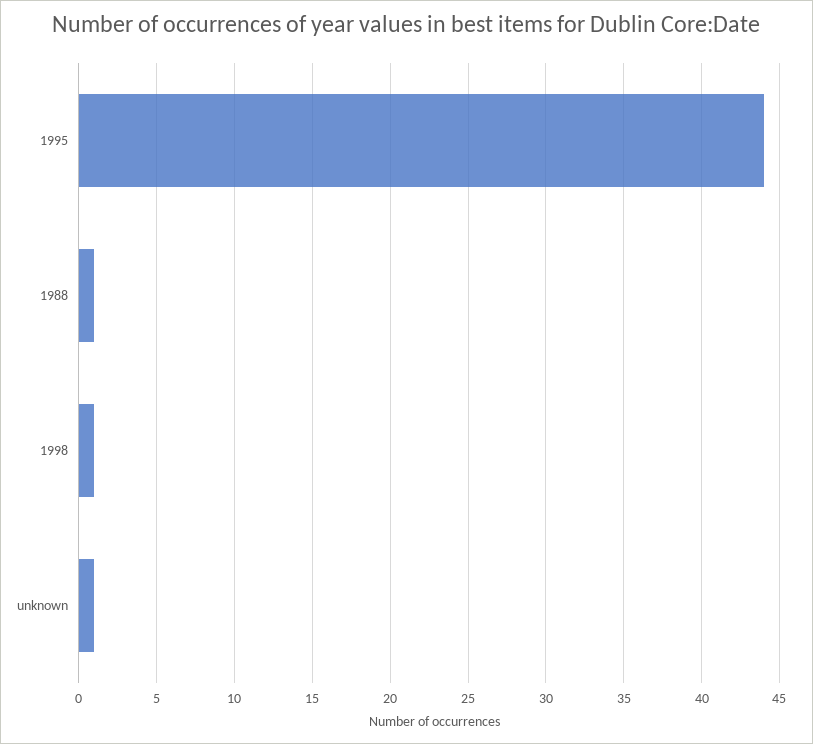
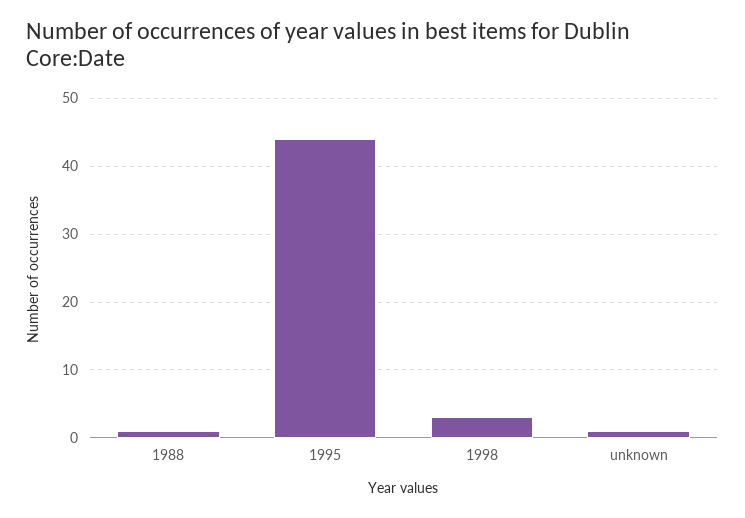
1998: 1 -> 3

